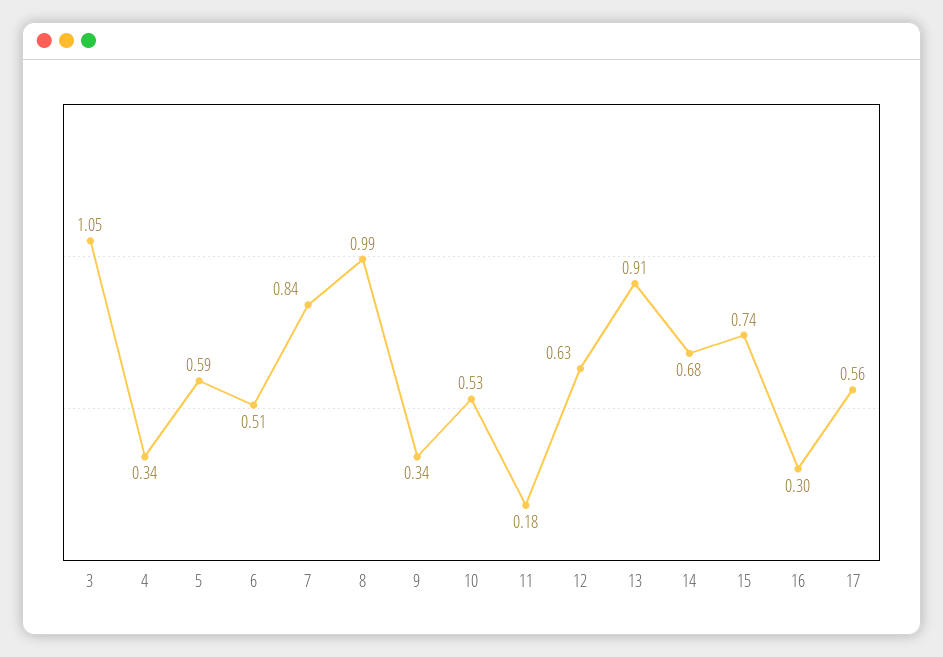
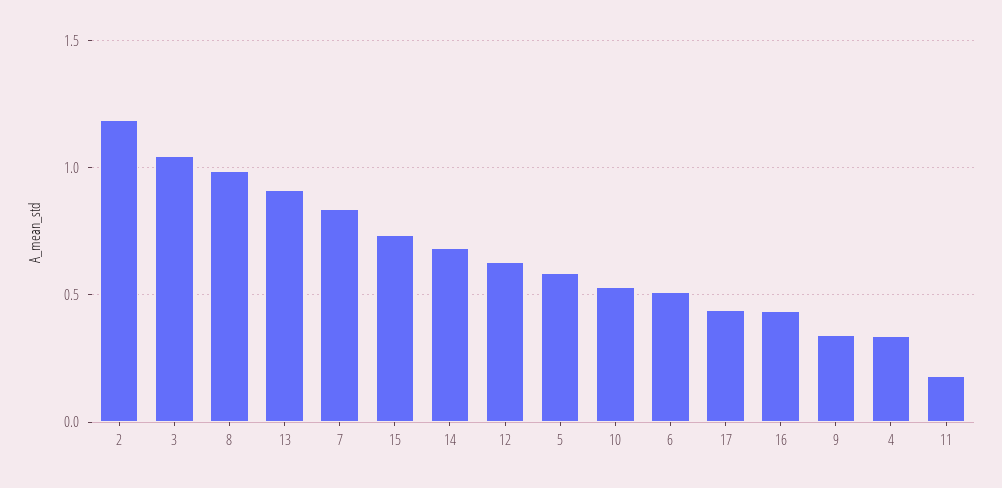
16: 0.3 -> 0.45
17: 0.56 -> 0.45
2: none -> 1.2

